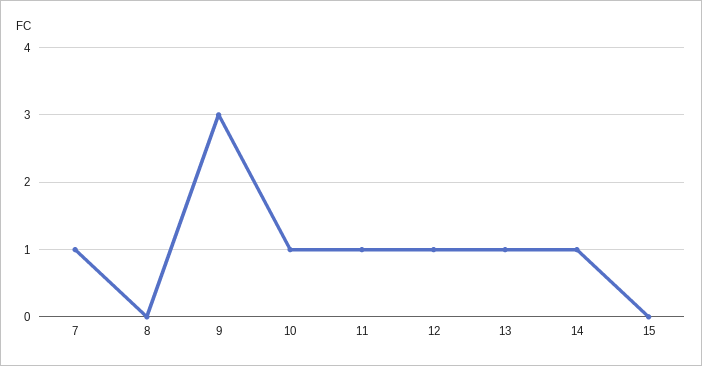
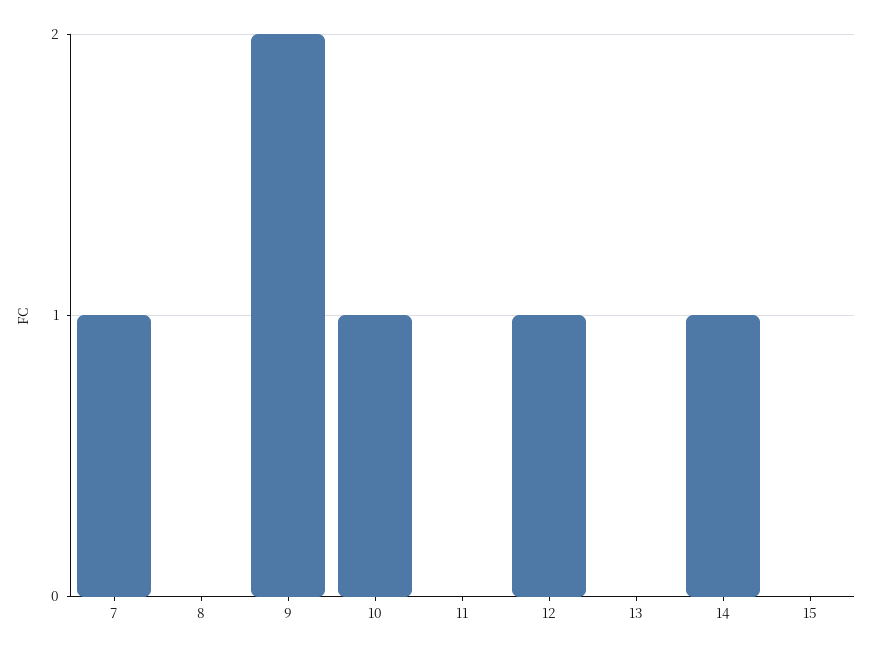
9: 3 -> 2
11: 1 -> 0
13: 1 -> 0

